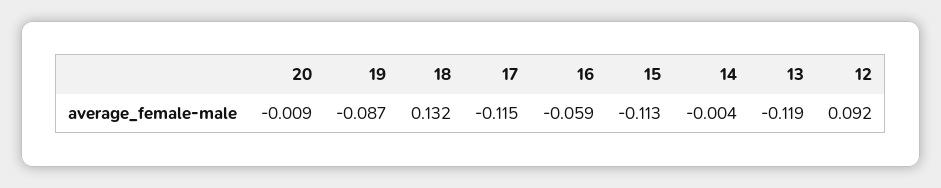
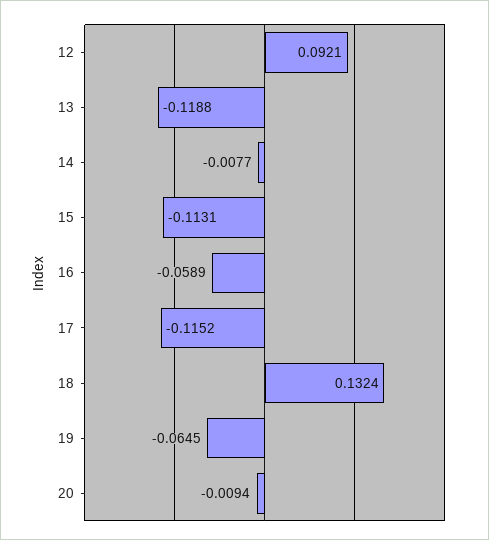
19: -0.087 -> -0.0645
14: -0.004 -> -0.0077

